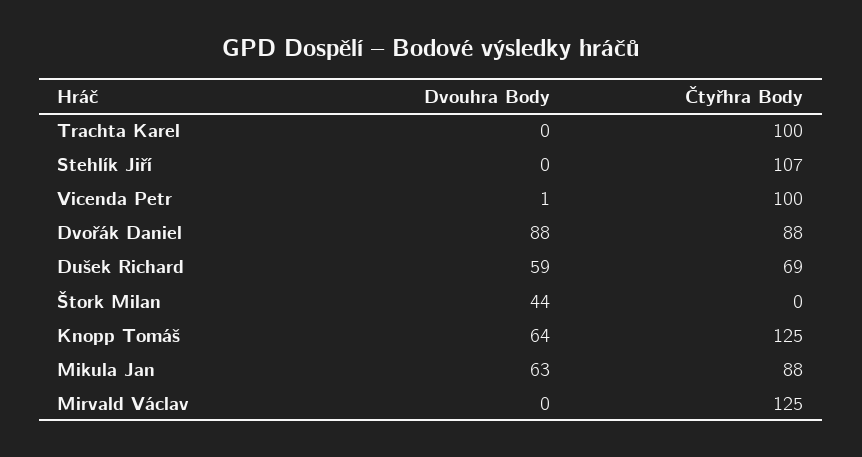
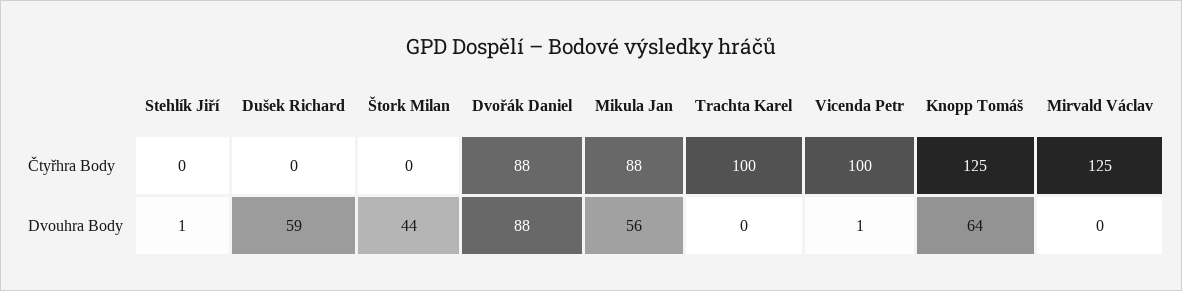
Dvouhra Body, Stehlík Jiří: 0 -> 1
Čtyřhra Body, Stehlík Jiří: 107 -> 0
Čtyřhra Body, Dušek Richard: 69 -> 0
Dvouhra Body, Mikula Jan: 63 -> 56

